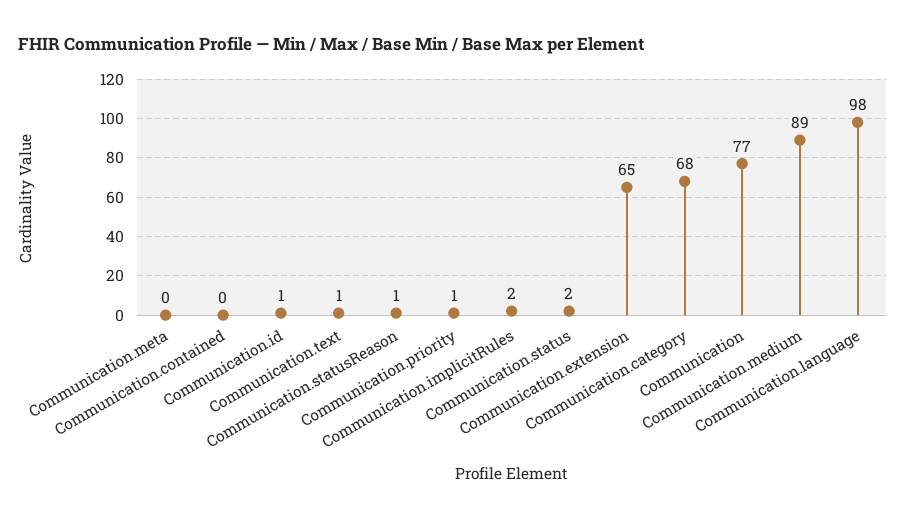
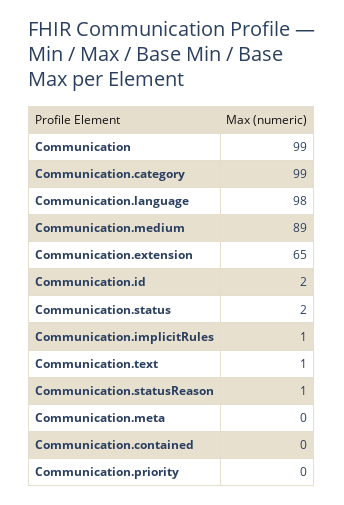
Communication.id: 1 -> 2
Communication.priority: 1 -> 0
Communication.implicitRules: 2 -> 1
Communication.category: 68 -> 99
Communication: 77 -> 99

